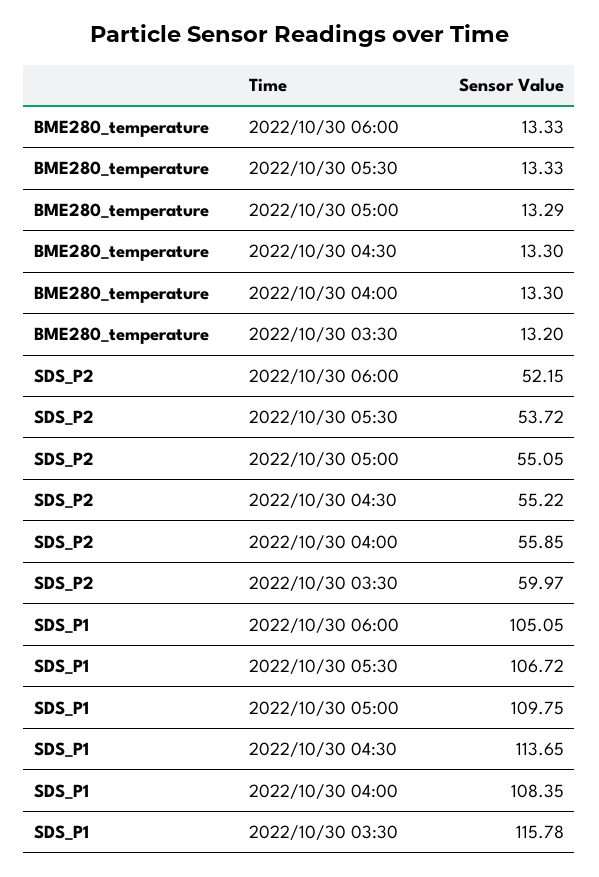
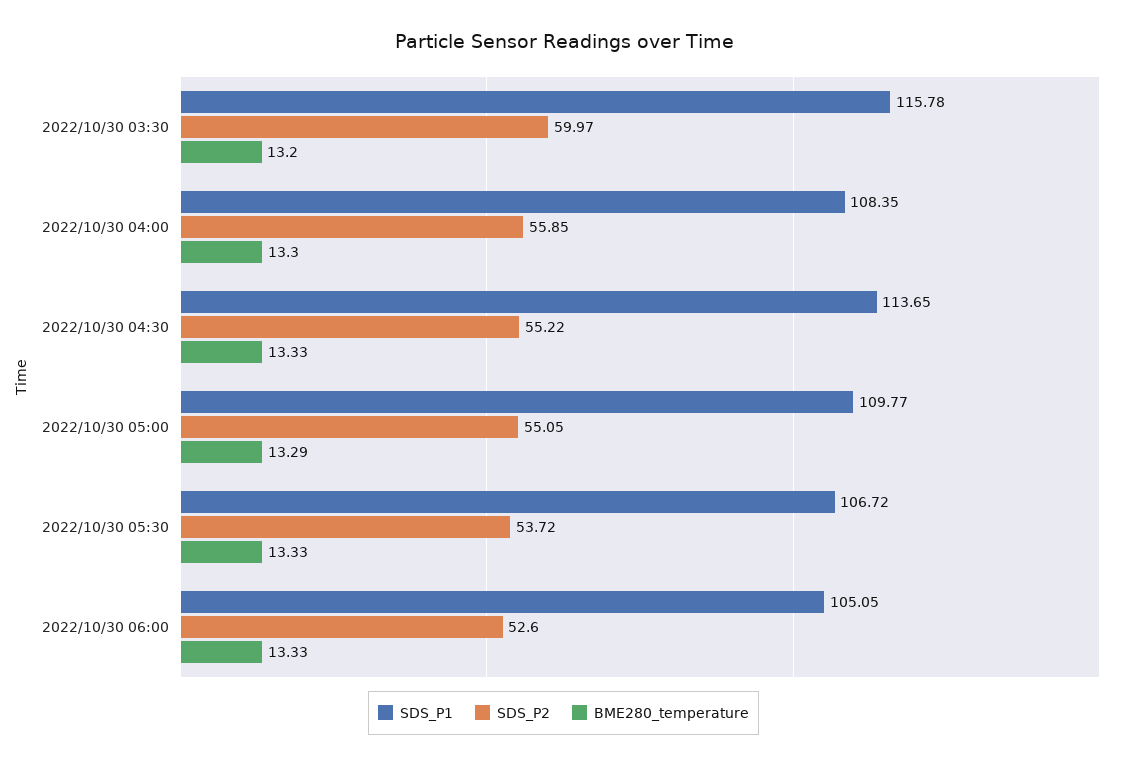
BME280_temperature, 2022/10/30 04:30: 13.3 -> 13.33
SDS_P2, 2022/10/30 06:00: 52.15 -> 52.6
SDS_P1, 2022/10/30 05:00: 109.75 -> 109.77

